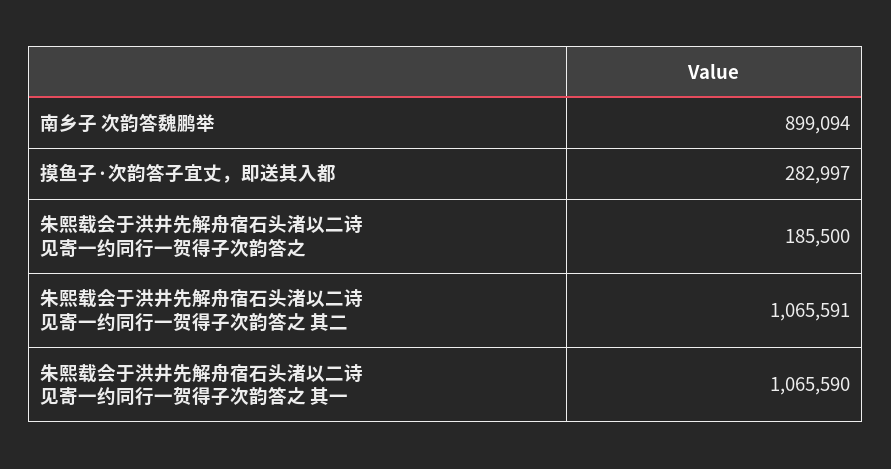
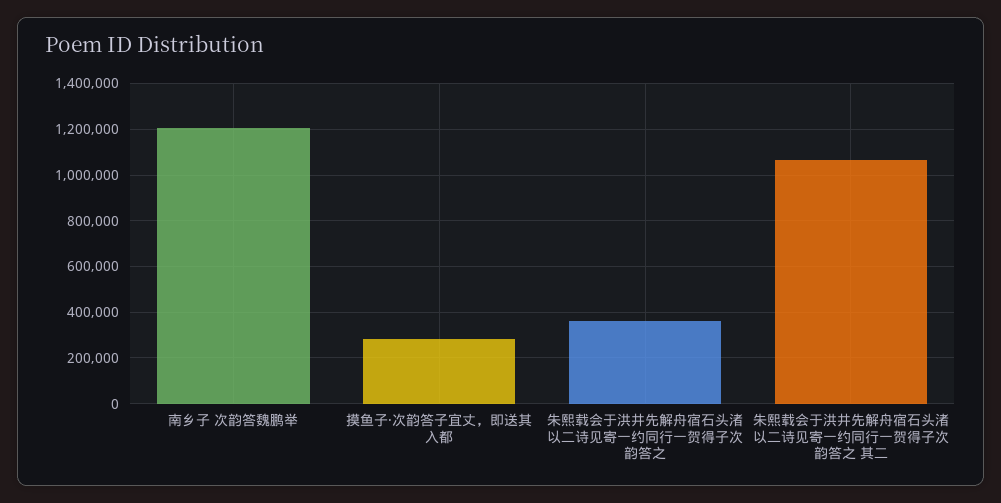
南乡子 次韵答魏鹏举: 899094 -> 1200000
朱熙载会于洪井先解舟宿石头渚以二诗见寄一约同行一贺得子次韵答之: 185500 -> 350000
朱熙载会于洪井先解舟宿石头渚以二诗见寄一约同行一贺得子次韵答之 其一: 1065590 -> none

